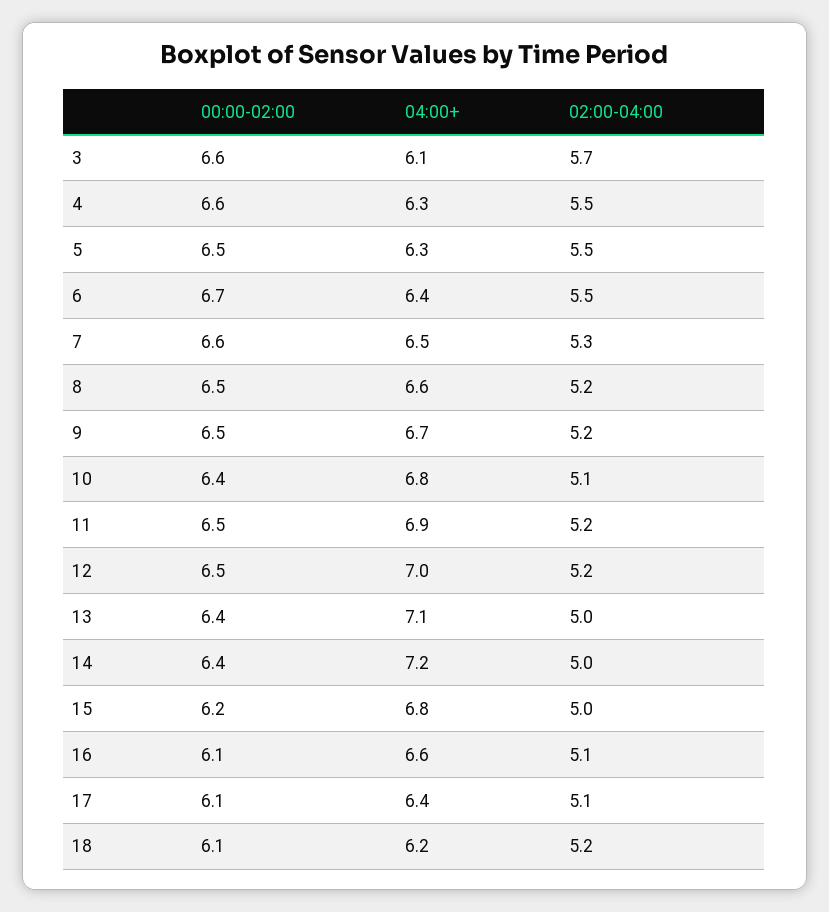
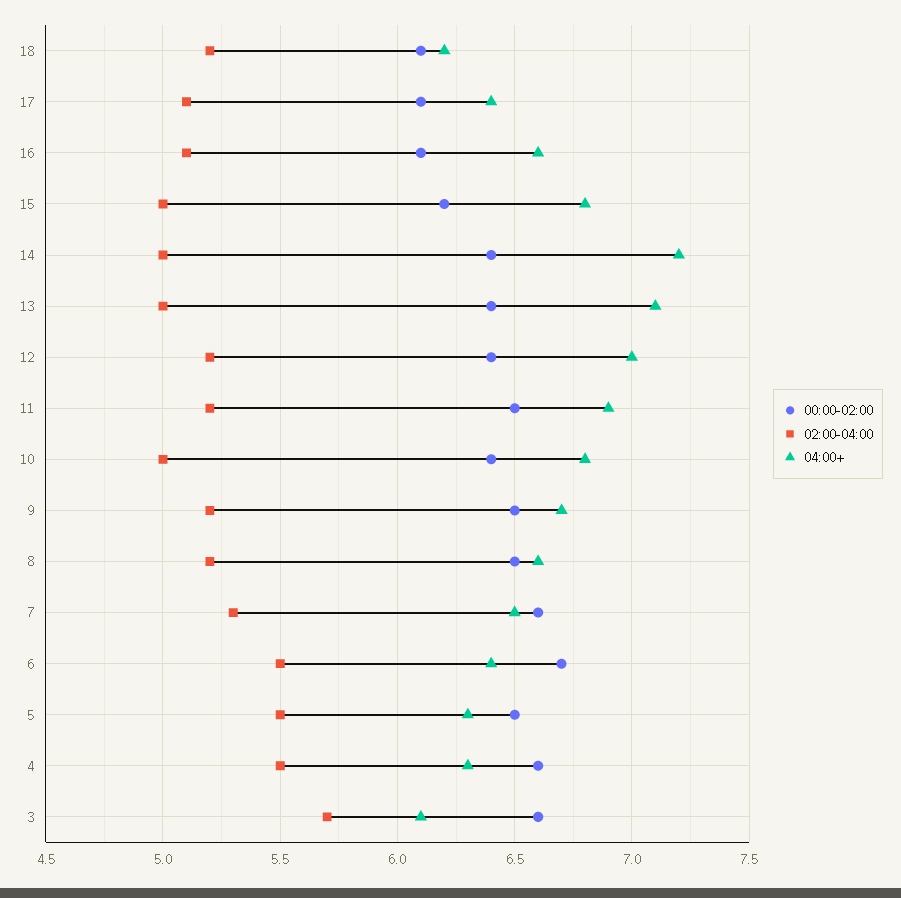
02:00-04:00, 10: 5.1 -> 5
00:00-02:00, 12: 6.5 -> 6.4

